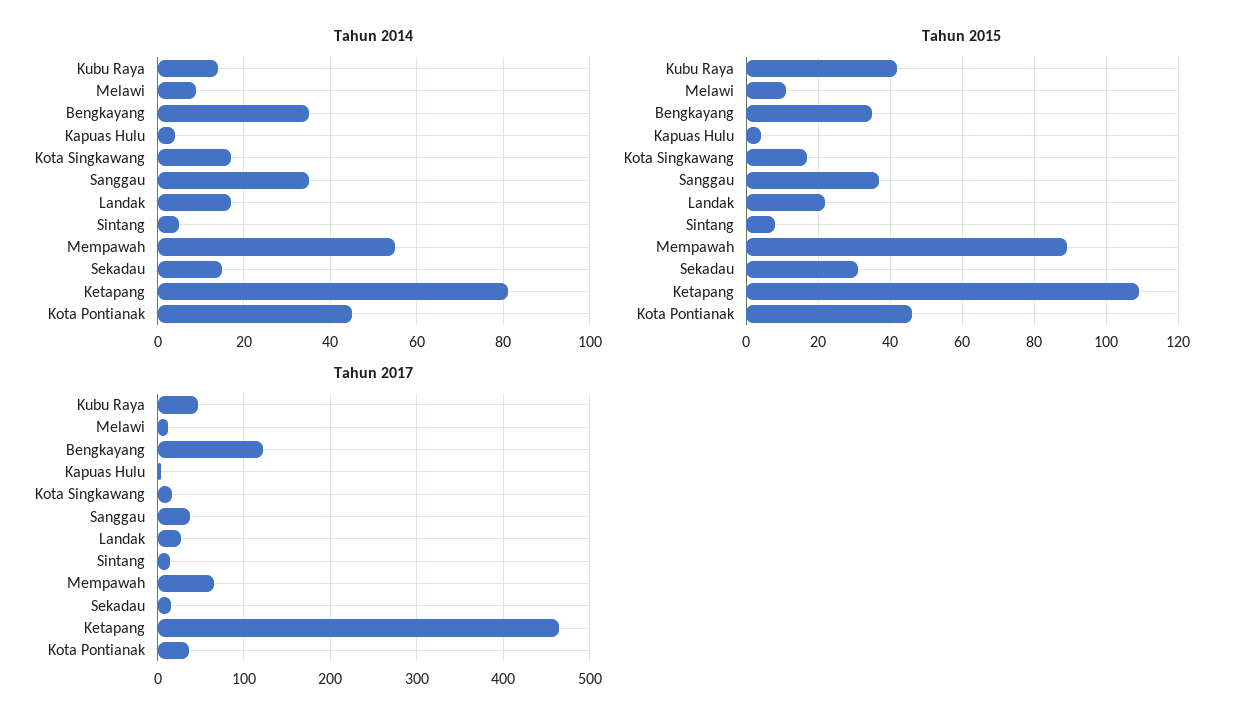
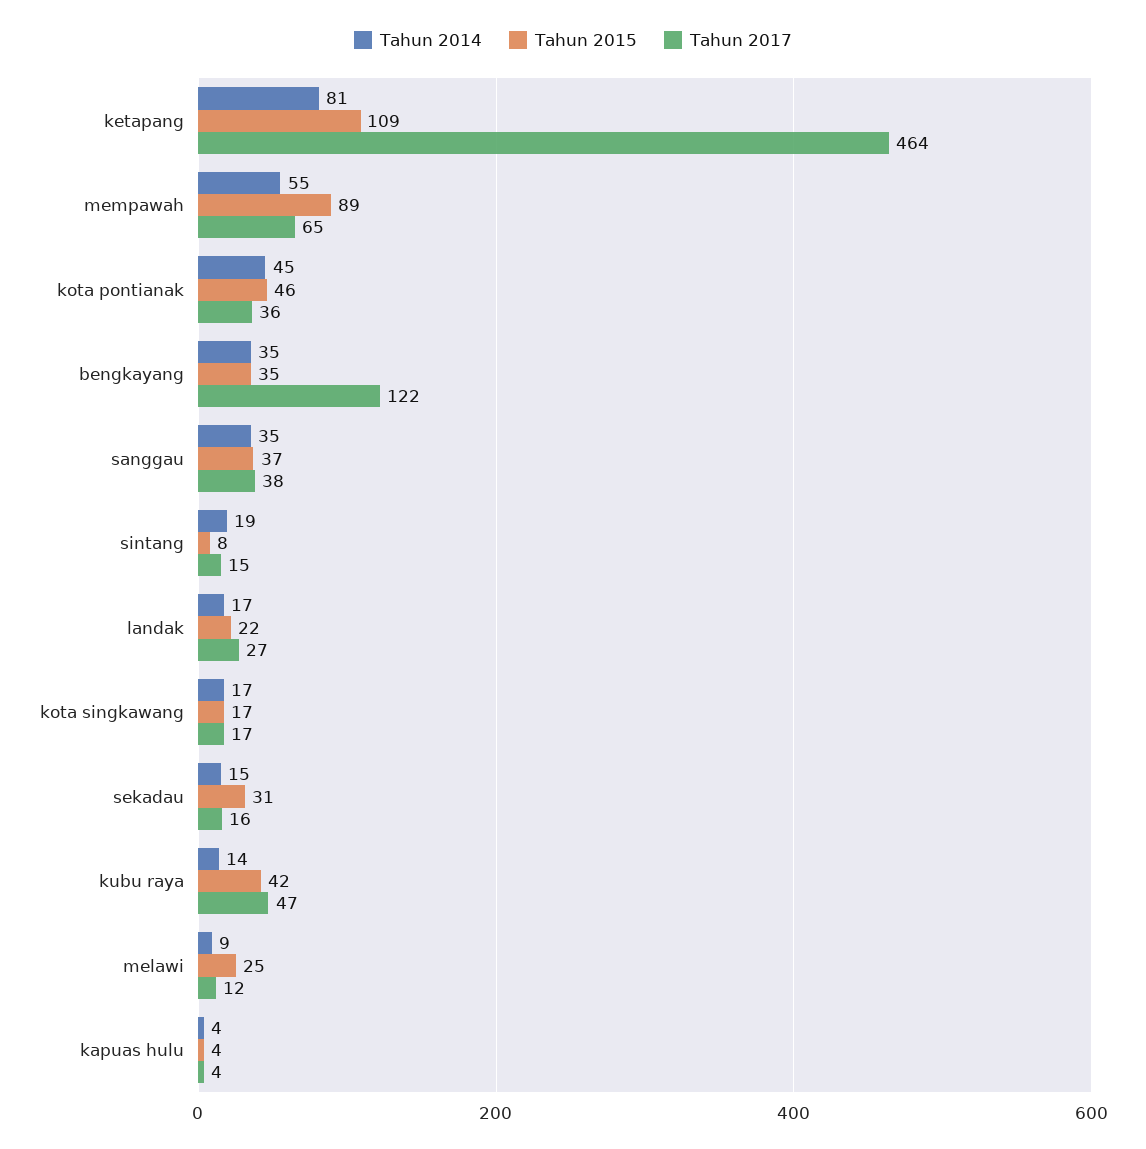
Tahun 2014, Sintang: 5 -> 19
Tahun 2015, Melawi: 10 -> 25

